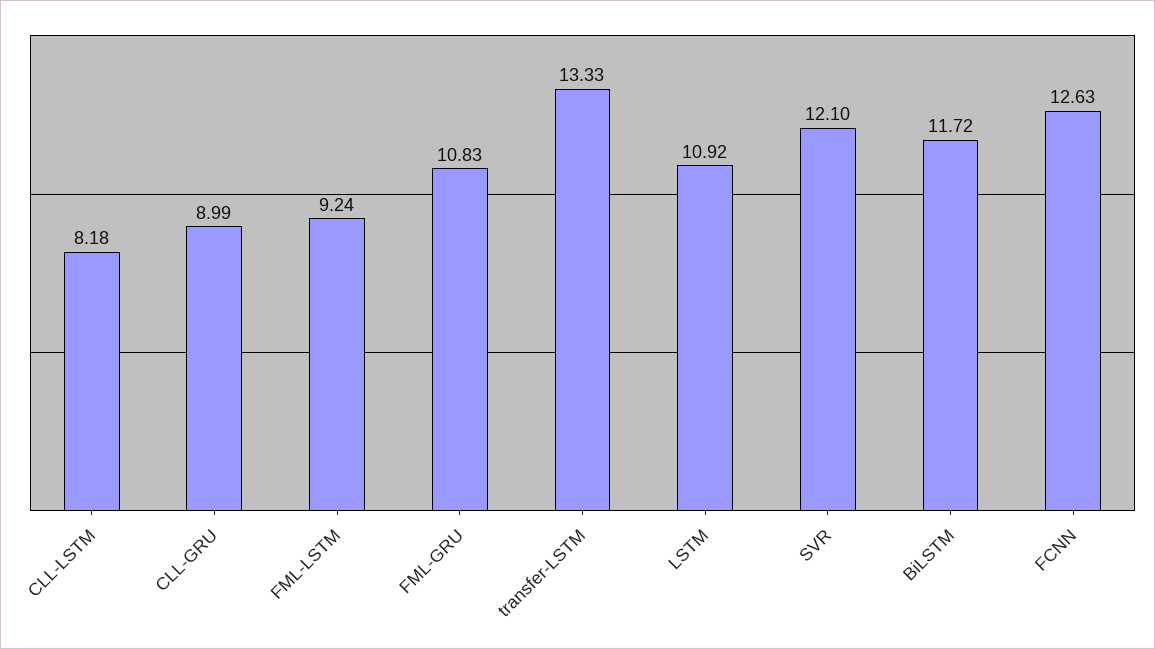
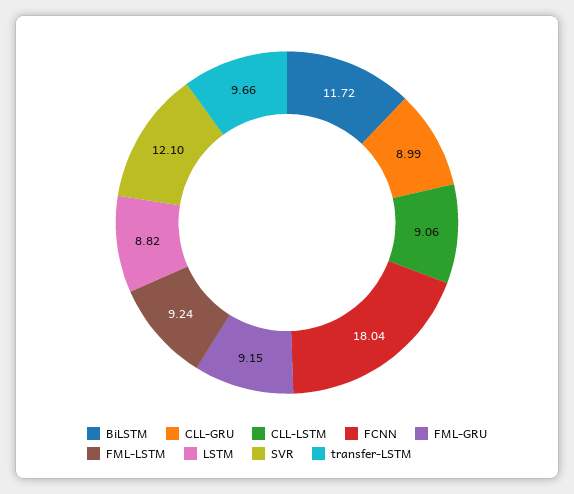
CLL-LSTM: 8.18 -> 9.06
FML-GRU: 10.83 -> 9.15
transfer-LSTM: 13.33 -> 9.66
LSTM: 10.92 -> 8.82
FCNN: 12.63 -> 18.04

